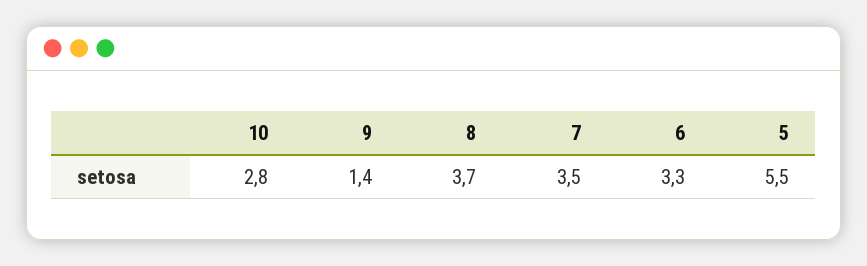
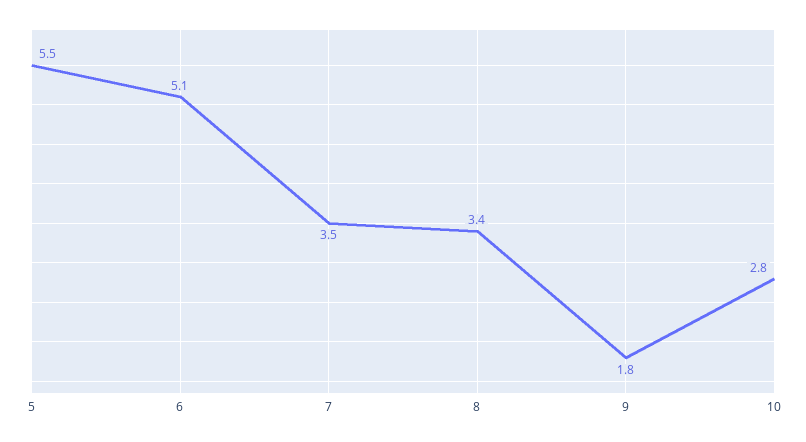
9: 1.4 -> 1.8
8: 3.7 -> 3.4
6: 3.3 -> 5.1

